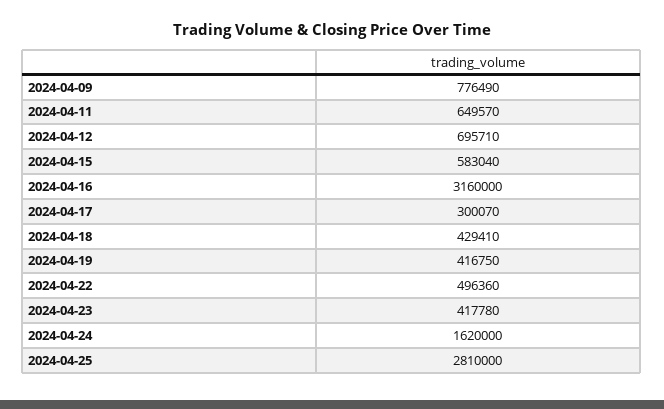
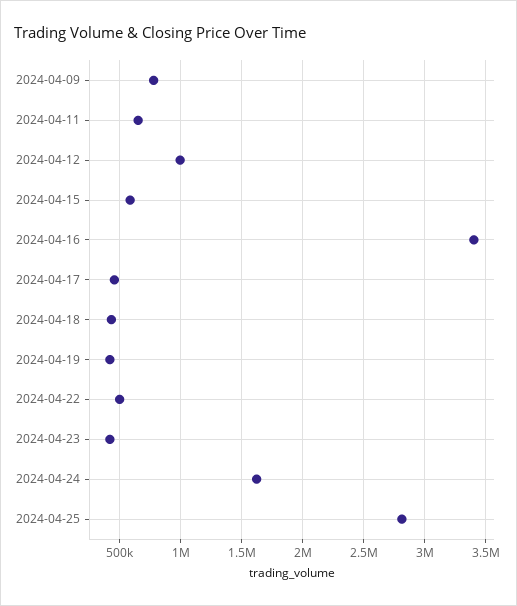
2024-04-12: 695710 -> 1000000
2024-04-16: 3160000 -> 3400000
2024-04-17: 300070 -> 450000

